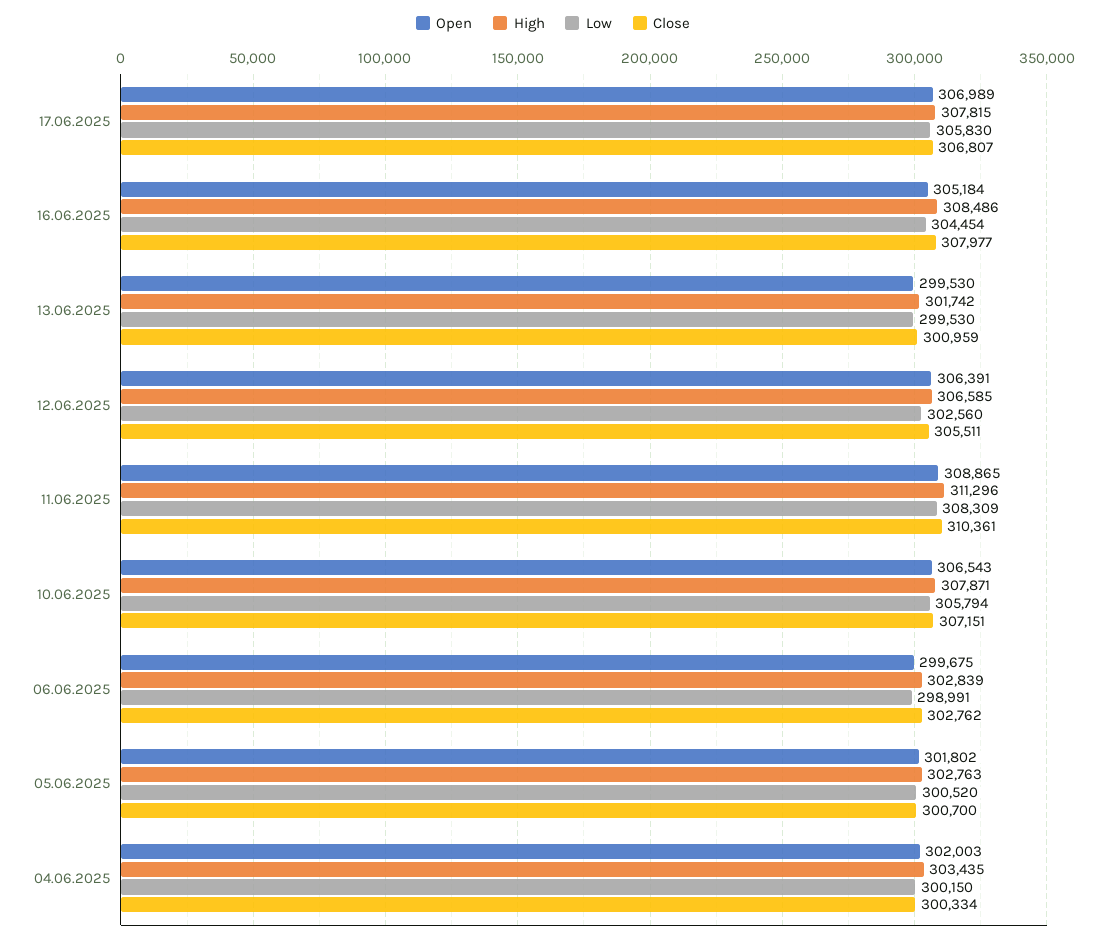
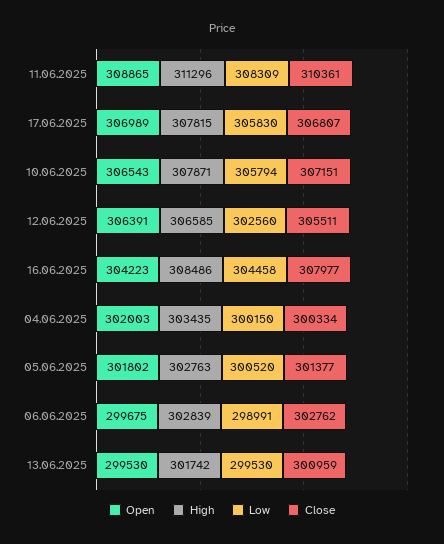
Open, 16.06.2025: 305184 -> 304223
Low, 16.06.2025: 304454 -> 304458
Close, 05.06.2025: 300700 -> 301377

